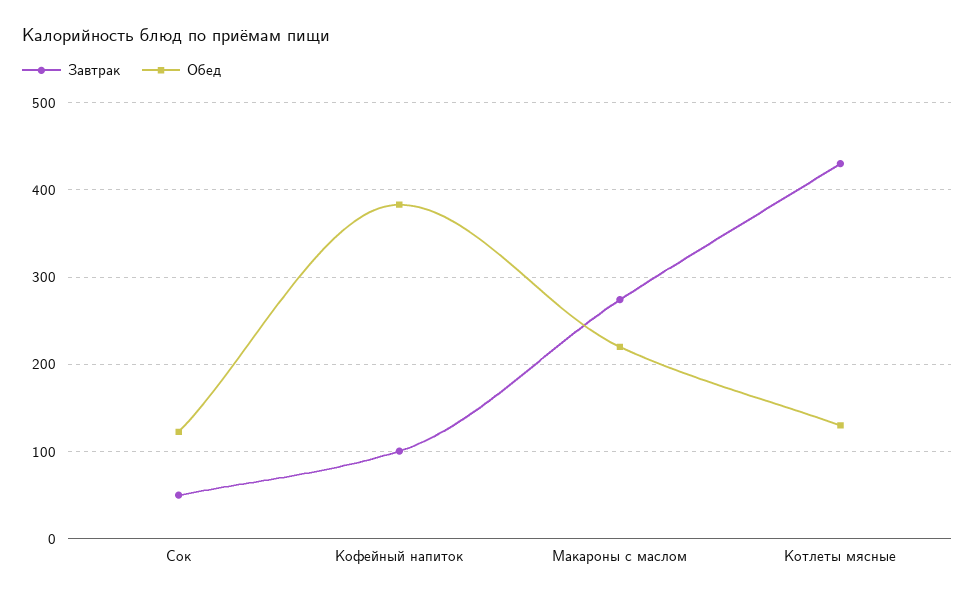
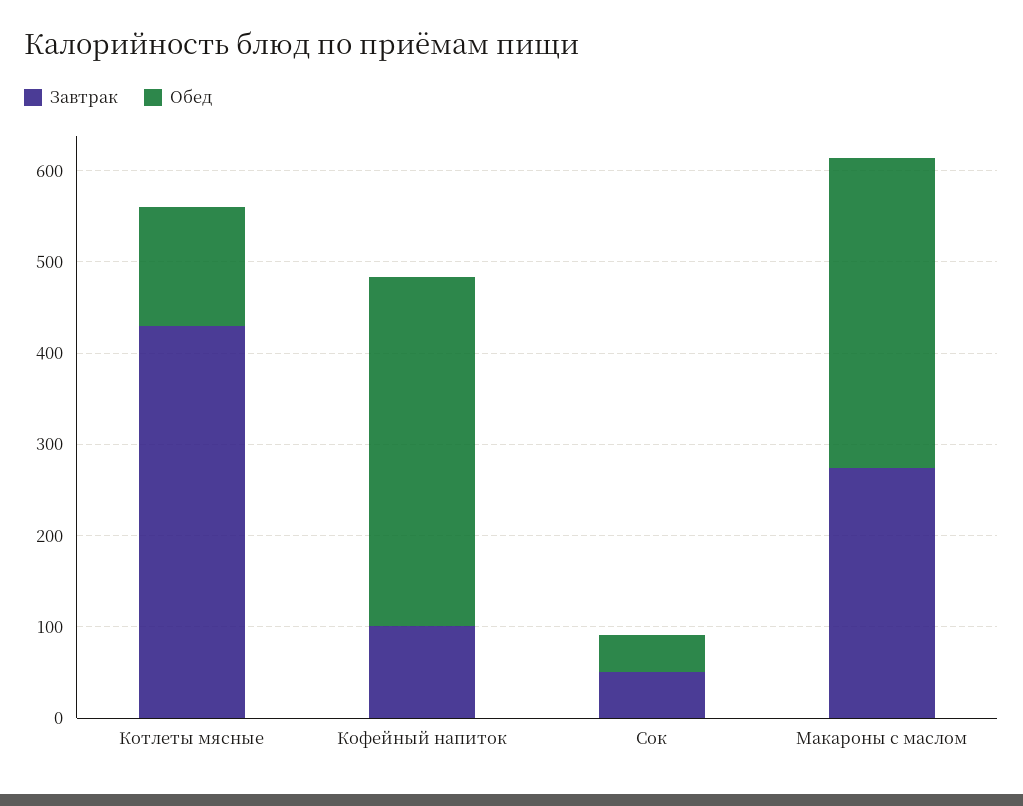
Обед, Сок: 120 -> 40
Обед, Макароны с маслом: 220 -> 340

